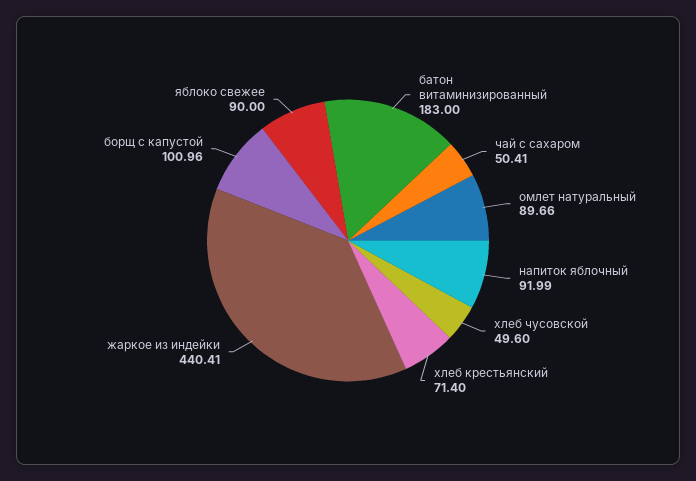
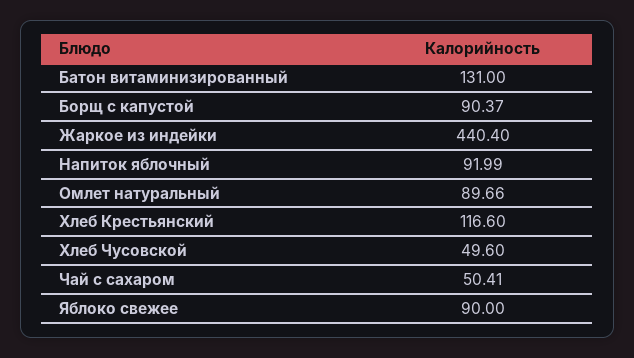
батон витаминизированный: 183 -> 131
хлеб крестьянский: 71.4 -> 116.6
жаркое из индейки: 440.41 -> 440.4
борщ с капустой: 100.96 -> 90.37

